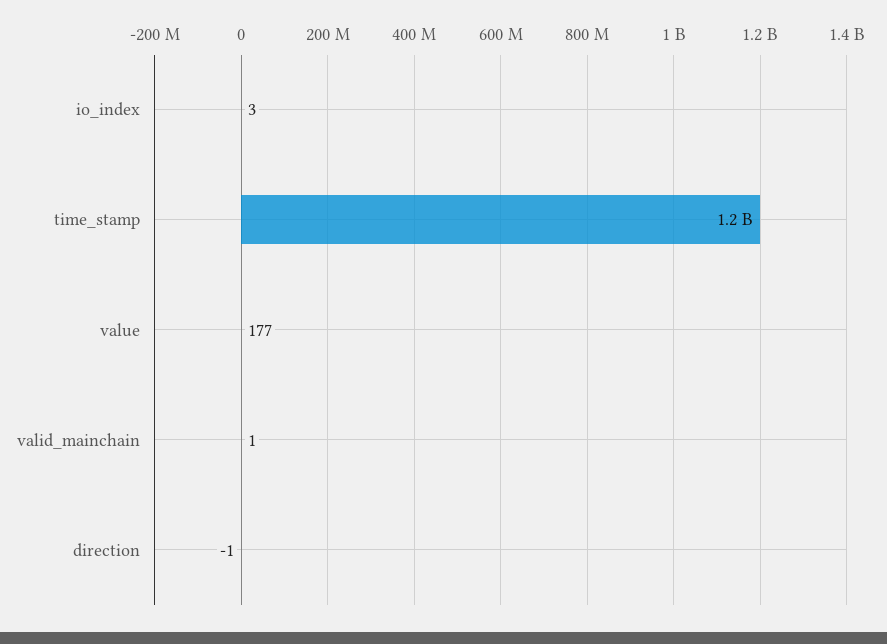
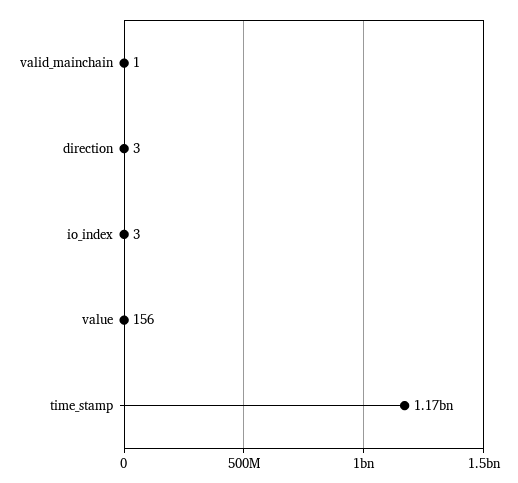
value: 177 -> 156
direction: -1 -> 3

